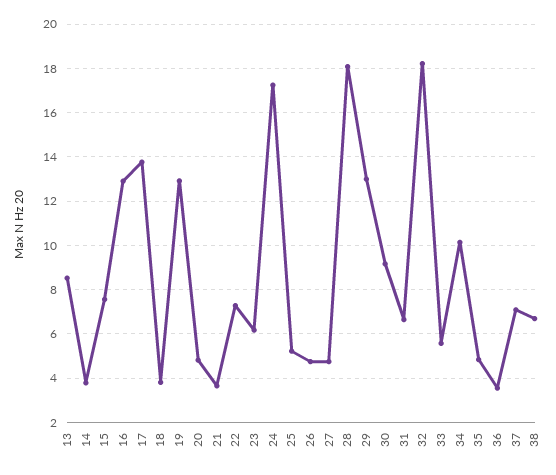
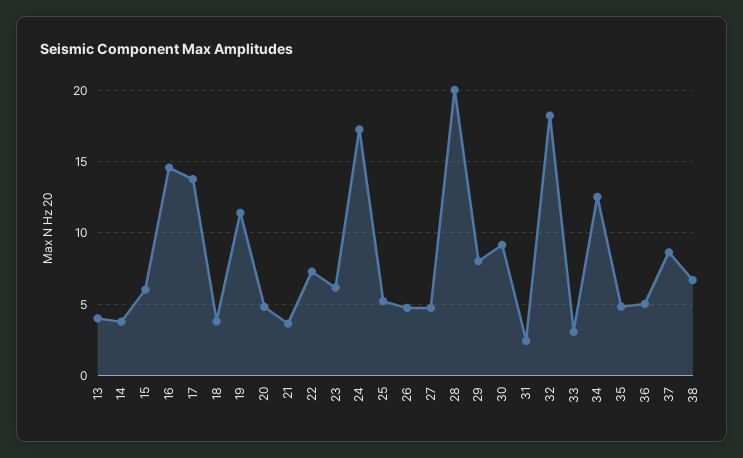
13: 8.5 -> 4
15: 7.5 -> 6
16: 13 -> 14.5
19: 13 -> 11.5
28: 18 -> 20
29: 13 -> 8
31: 6.5 -> 2.5
33: 5.5 -> 3
34: 10 -> 12.5
36: 3.5 -> 5
37: 7 -> 8.5

